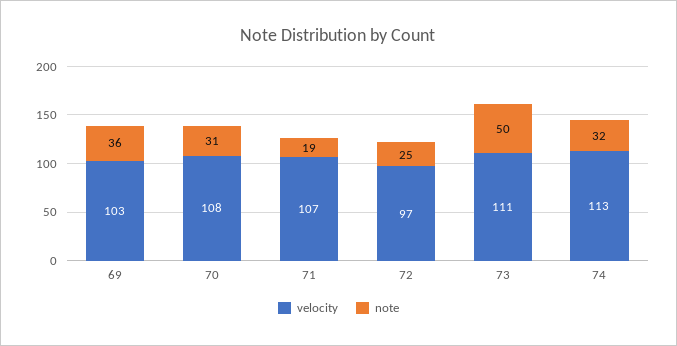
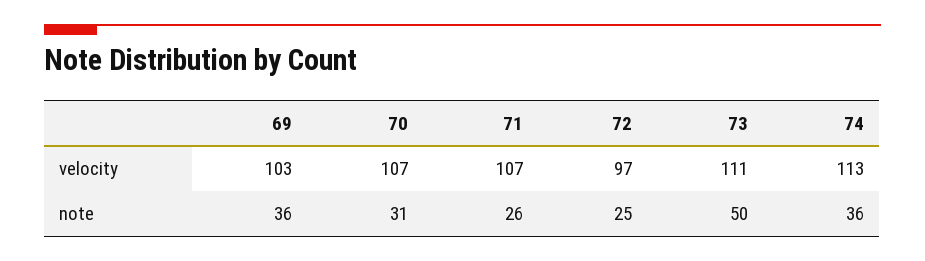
velocity, 70: 108 -> 107
note, 71: 19 -> 26
note, 74: 32 -> 36

